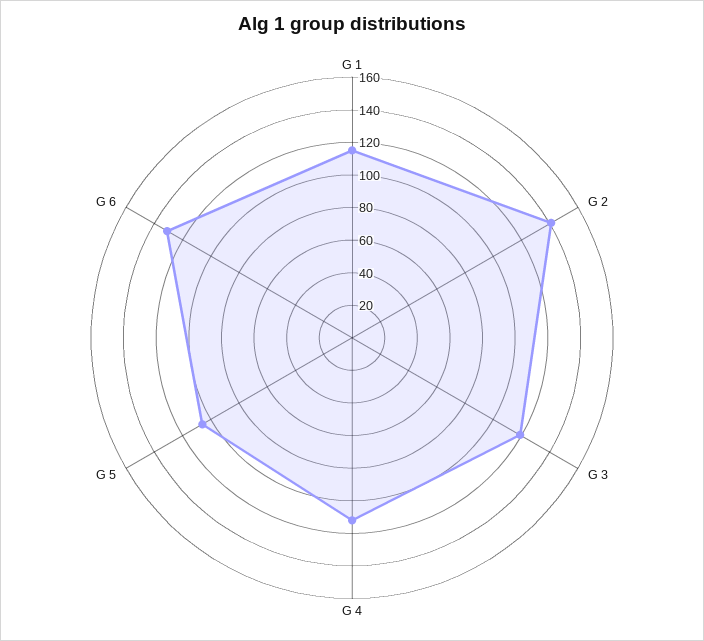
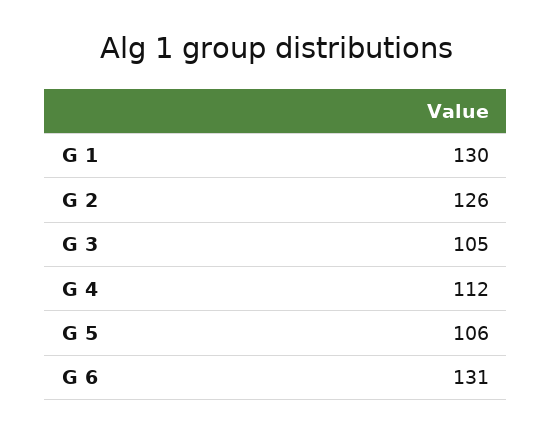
G 1: 115 -> 130
G 2: 140 -> 126
G 3: 120 -> 105

